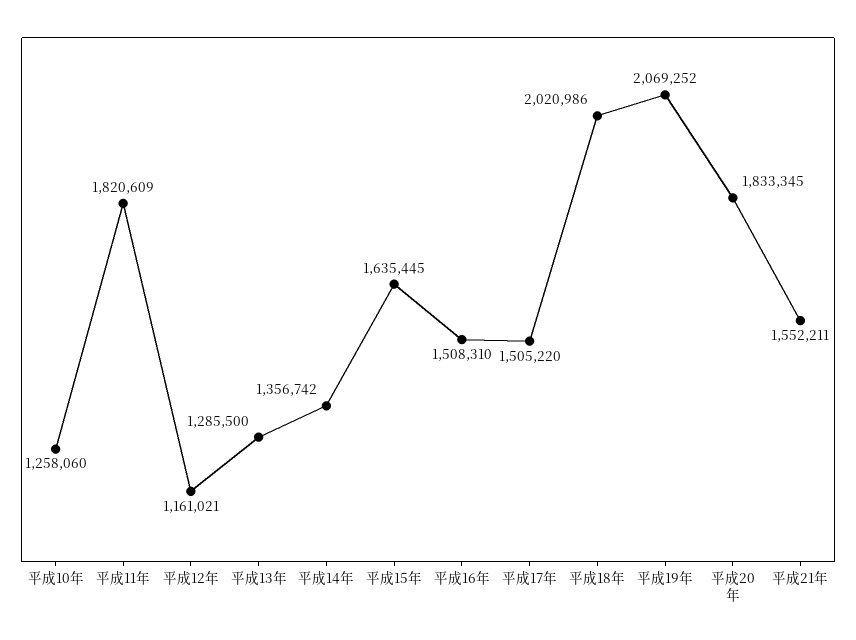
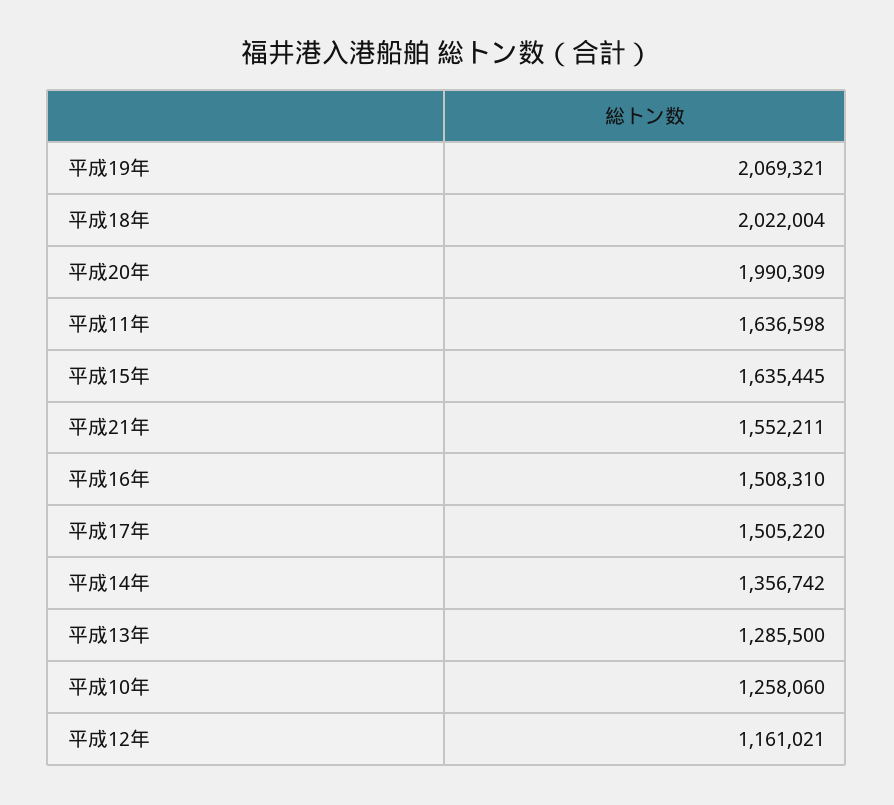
平成11年: 1820609 -> 1636598
平成18年: 2020986 -> 2022004
平成19年: 2069252 -> 2069321
平成20年: 1833345 -> 1990309

